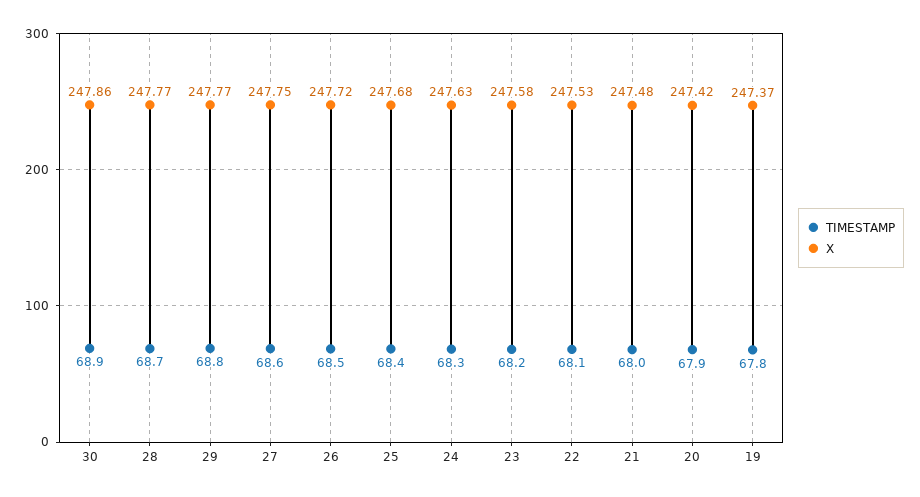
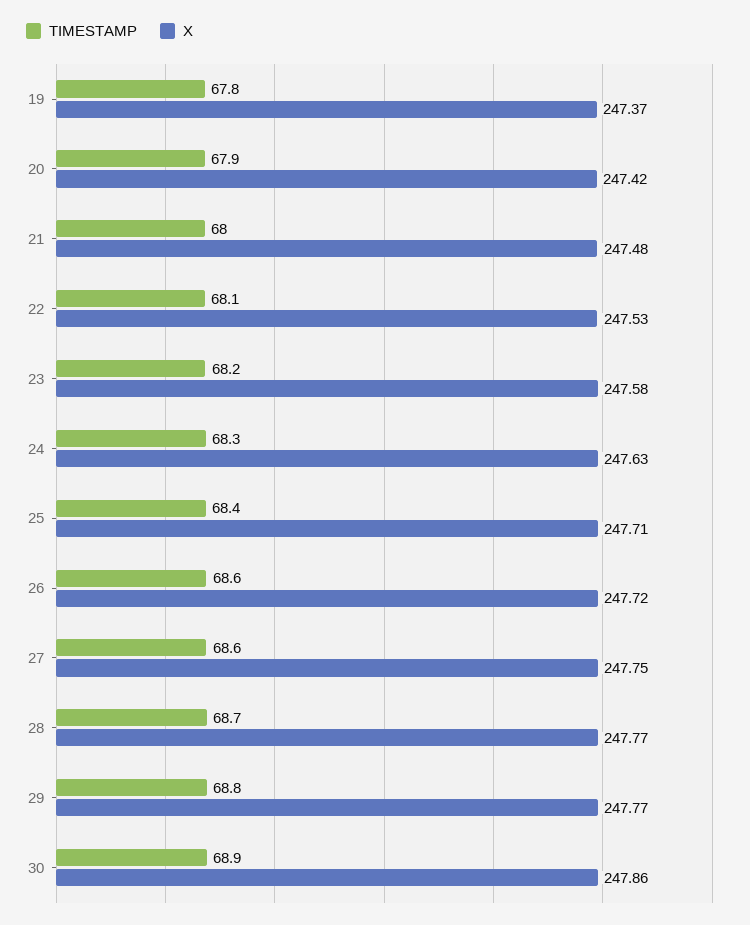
TIMESTAMP, 26: 68.5 -> 68.6
X, 25: 247.68 -> 247.71

